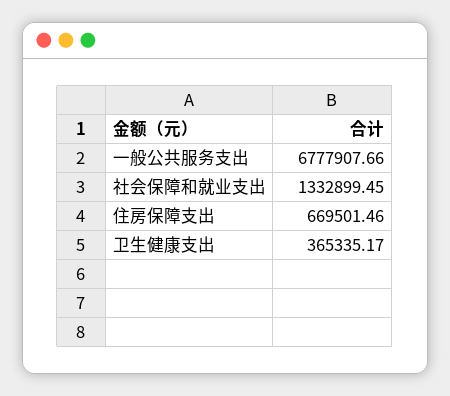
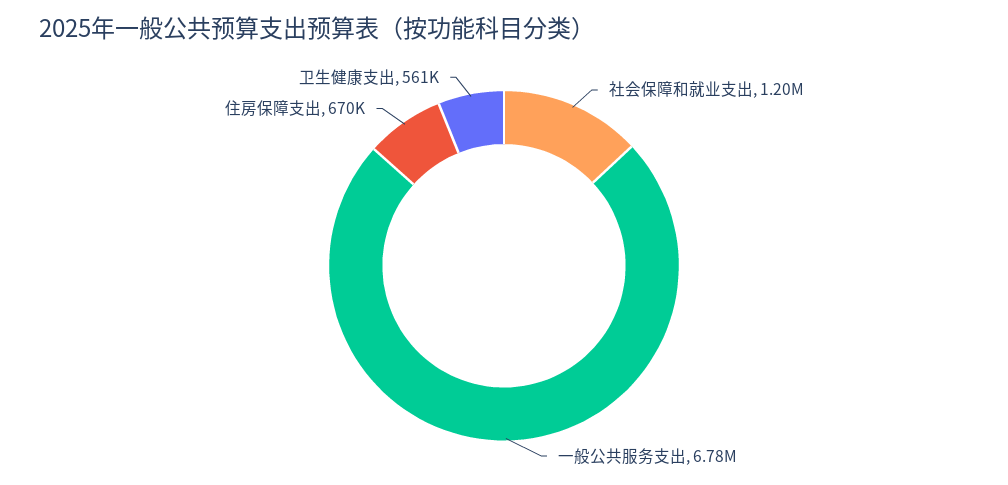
社会保障和就业支出: 1332899.45 -> 1200000
卫生健康支出: 365335.17 -> 561000

